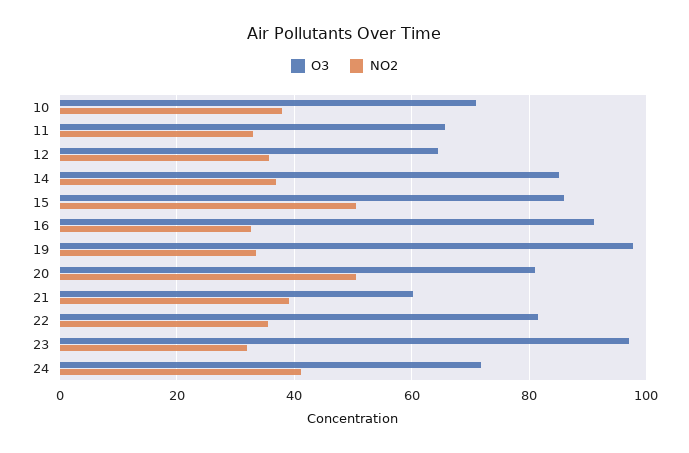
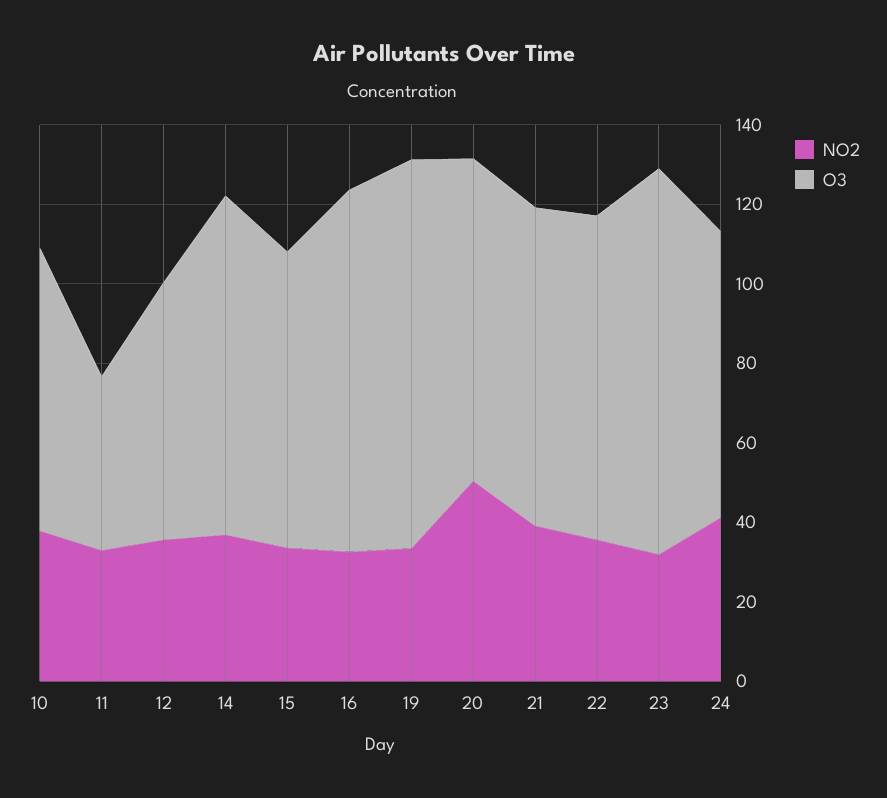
O3, 11: 66 -> 45
O3, 15: 86 -> 75
NO2, 15: 50 -> 35
O3, 21: 60 -> 80

